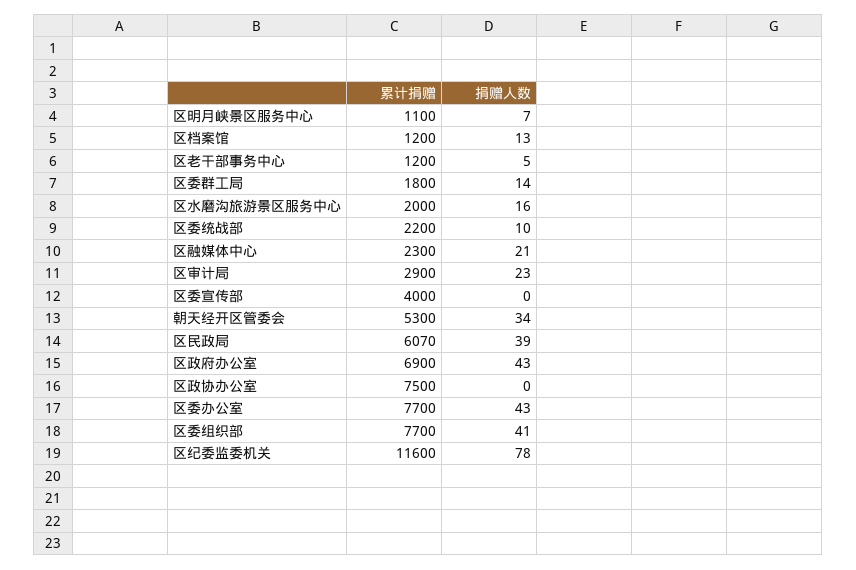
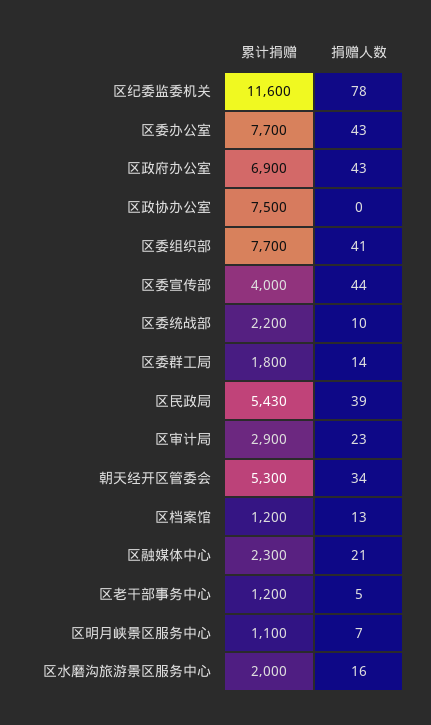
捐赠人数, 区委宣传部: 0 -> 44
累计捐赠, 区民政局: 6070 -> 5430

